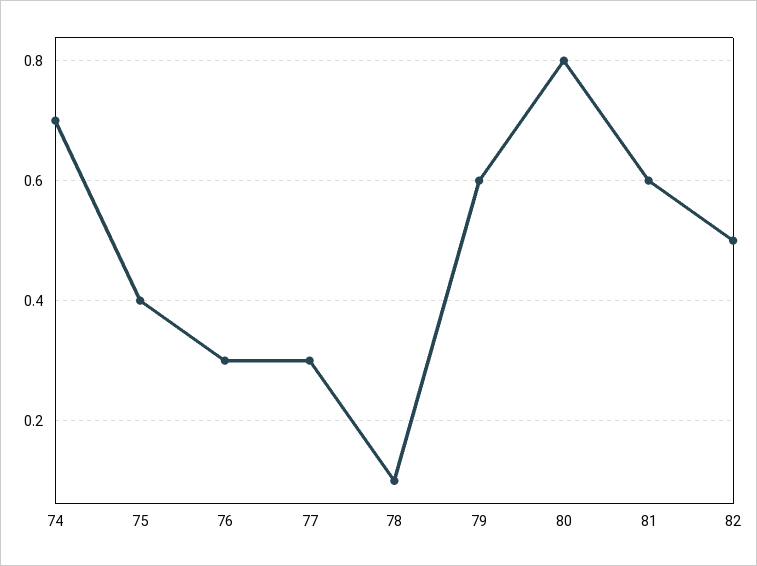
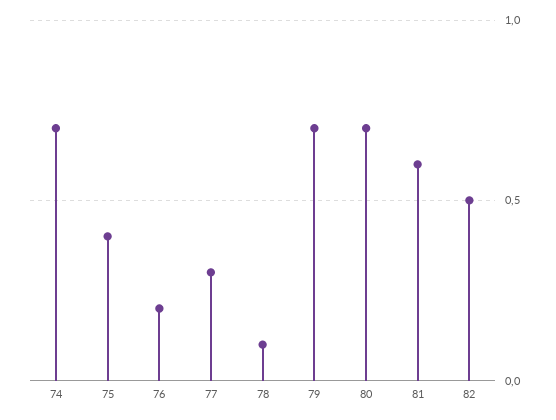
76: 0.3 -> 0.2
79: 0.6 -> 0.7
80: 0.8 -> 0.7

